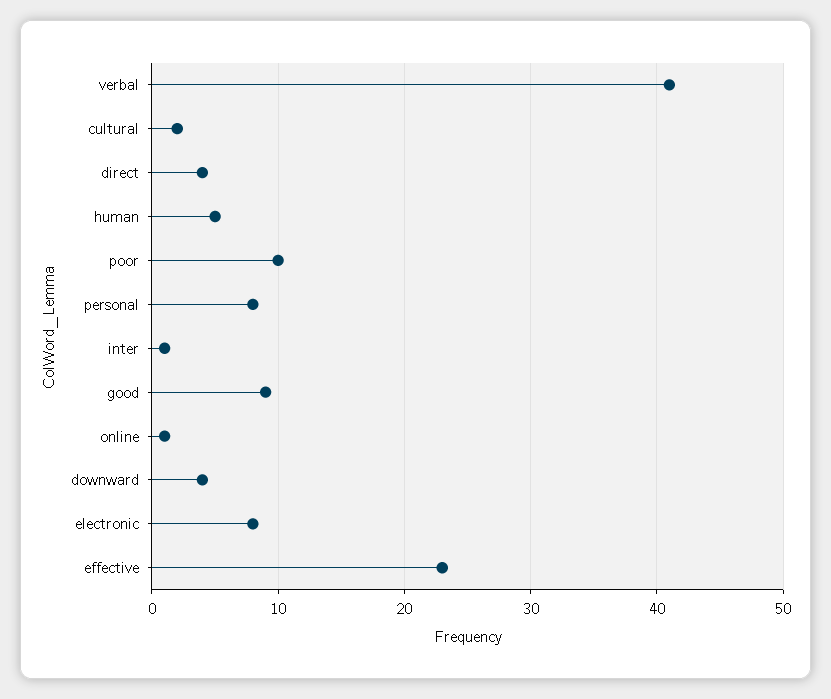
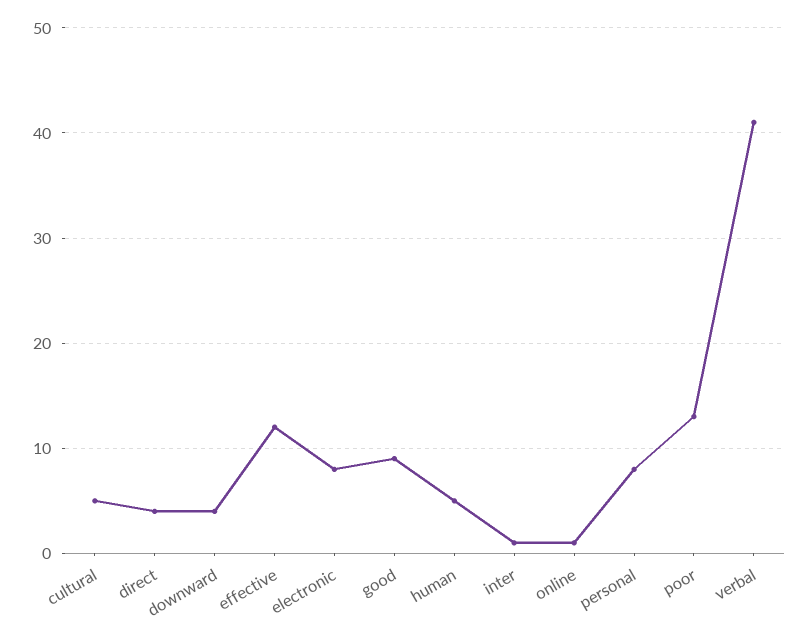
cultural: 2 -> 5
poor: 10 -> 13
effective: 23 -> 12

